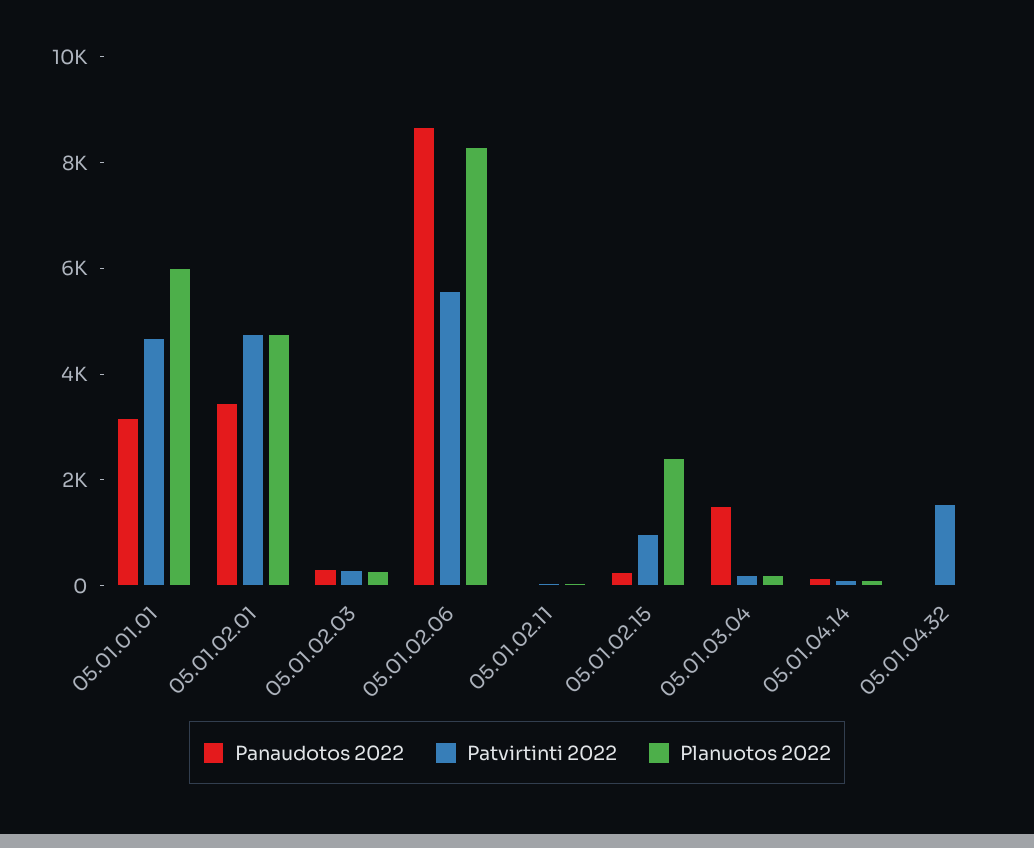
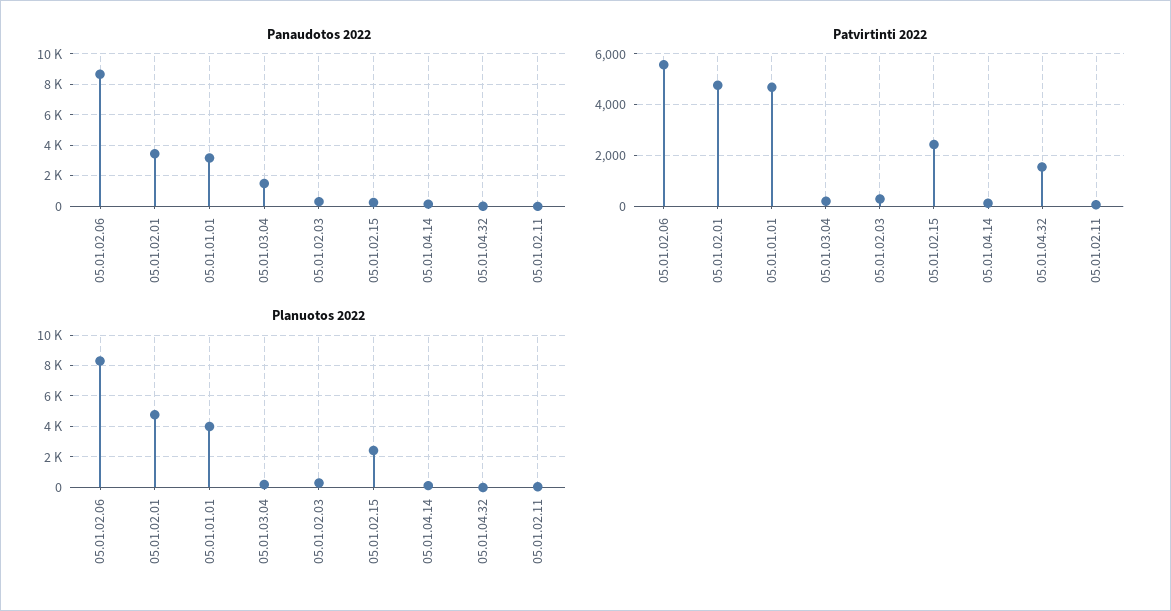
Planuotos 2022, 05.01.01.01: 6000 -> 4000
Patvirtinti 2022, 05.01.02.15: 1000 -> 2500

